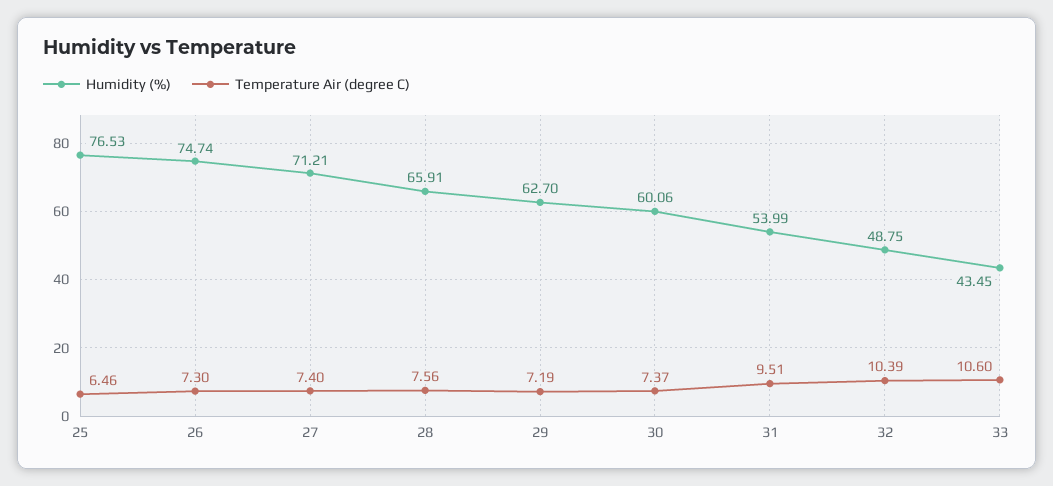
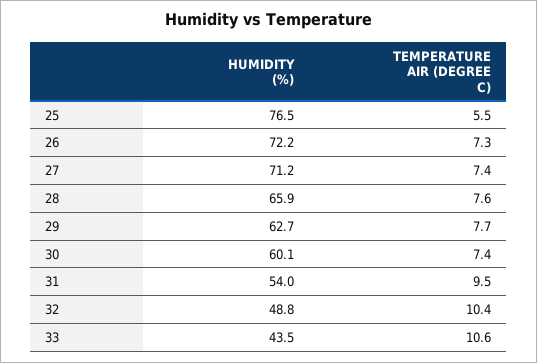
Temperature Air (degree C), 25: 6.46 -> 5.5
Humidity (%), 26: 74.74 -> 72.2
Temperature Air (degree C), 29: 7.19 -> 7.7

